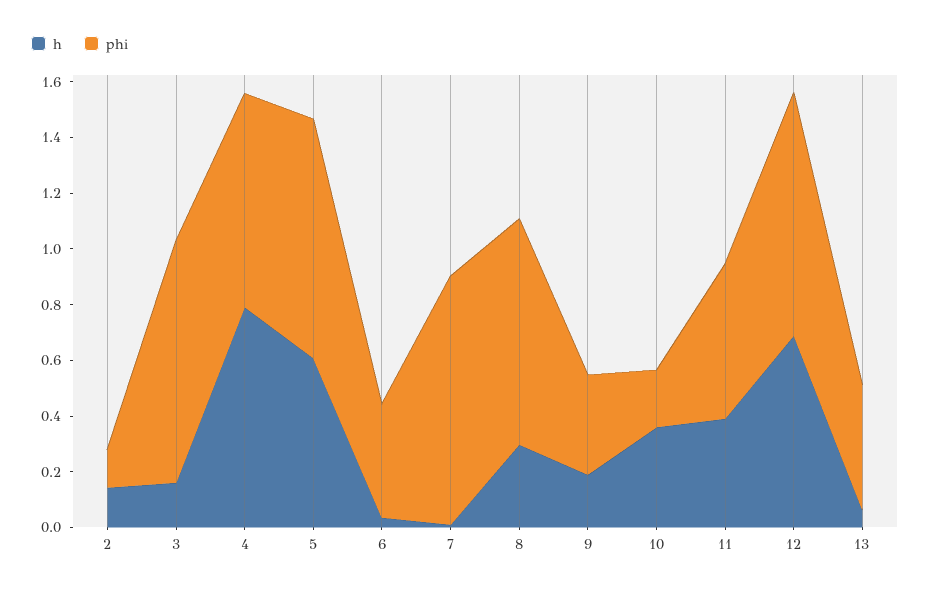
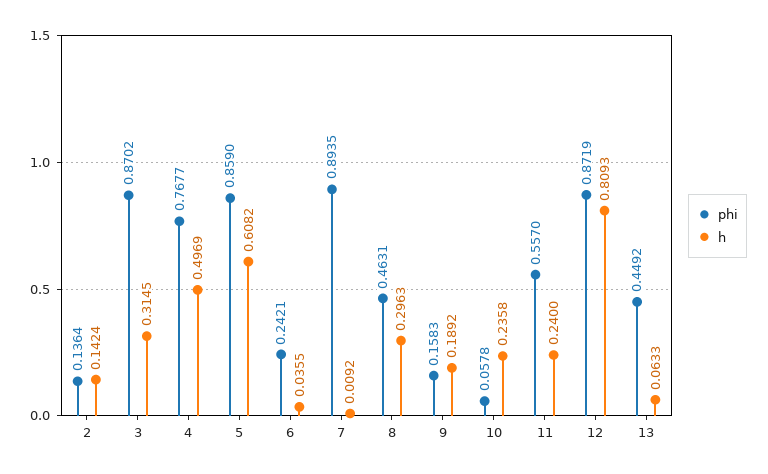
h, 3: 0.15 -> 0.3145
h, 4: 0.8 -> 0.4969
phi, 6: 0.4 -> 0.2421
phi, 8: 0.8 -> 0.4631
phi, 9: 0.35 -> 0.1583
h, 10: 0.35 -> 0.2358
phi, 10: 0.2 -> 0.0578
h, 11: 0.4 -> 0.24
h, 12: 0.7 -> 0.8093

